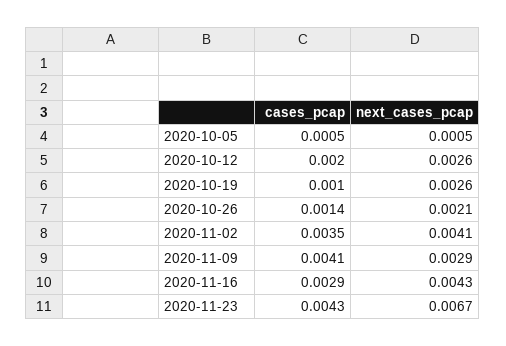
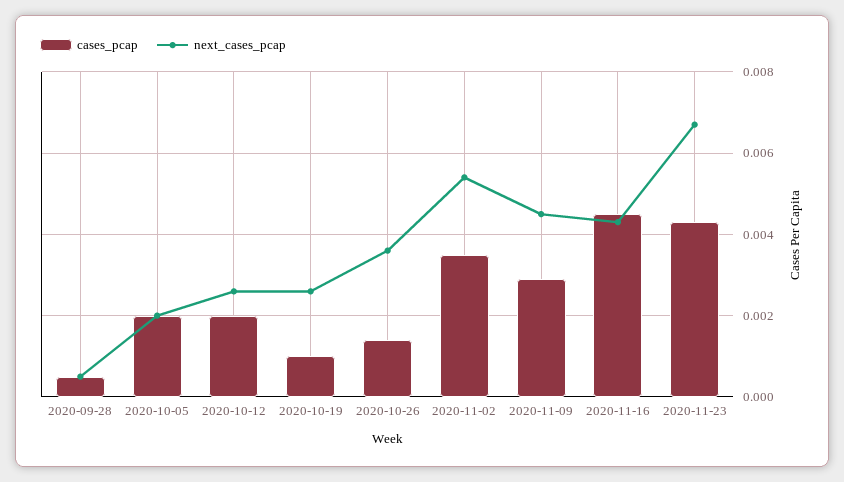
cases_pcap, 2020-10-05: 0.0005 -> 0.002
next_cases_pcap, 2020-10-05: 0.0005 -> 0.002
next_cases_pcap, 2020-10-26: 0.0021 -> 0.0035
next_cases_pcap, 2020-11-02: 0.0041 -> 0.0055
cases_pcap, 2020-11-09: 0.0041 -> 0.003
next_cases_pcap, 2020-11-09: 0.0029 -> 0.0045
cases_pcap, 2020-11-16: 0.0029 -> 0.0045
cases_pcap, 2020-09-28: none -> 0.0005
next_cases_pcap, 2020-09-28: none -> 0.0005

